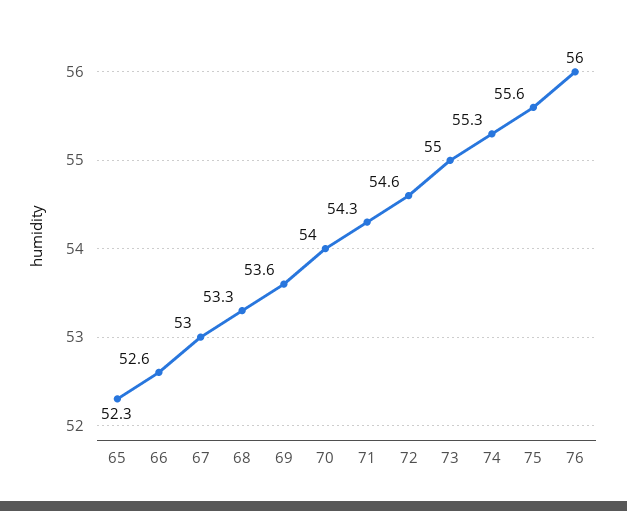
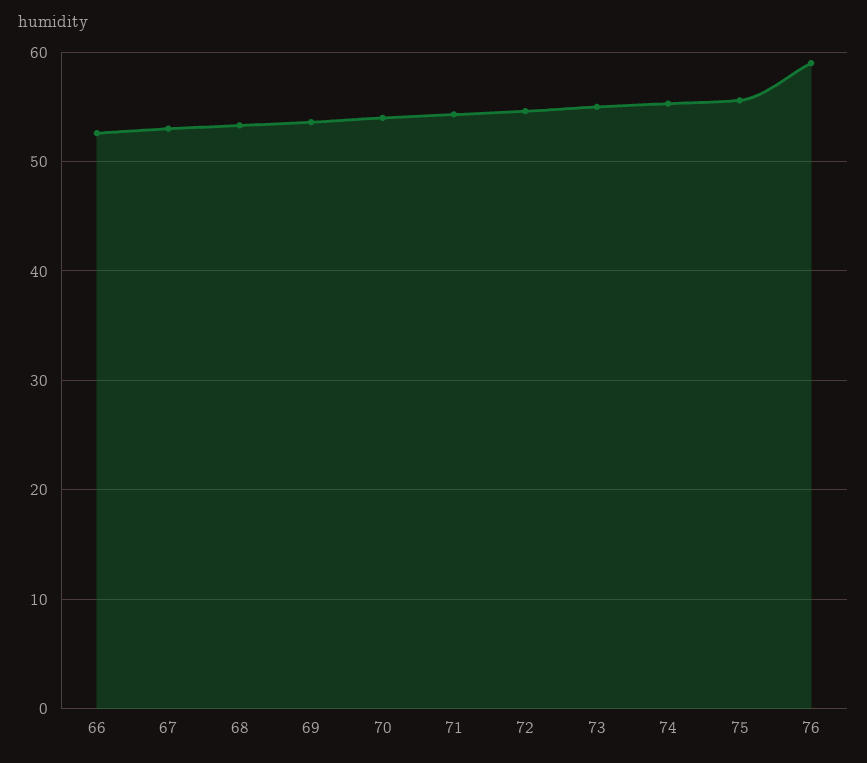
65: 52.3 -> none
76: 56 -> 59

